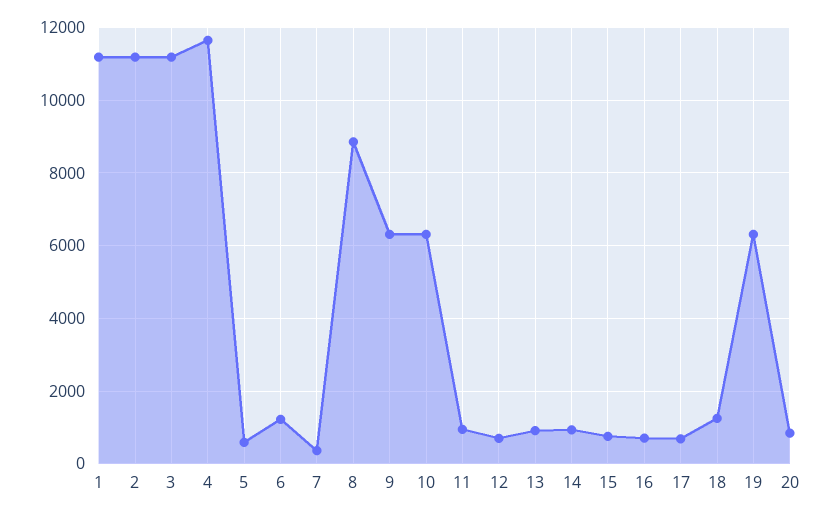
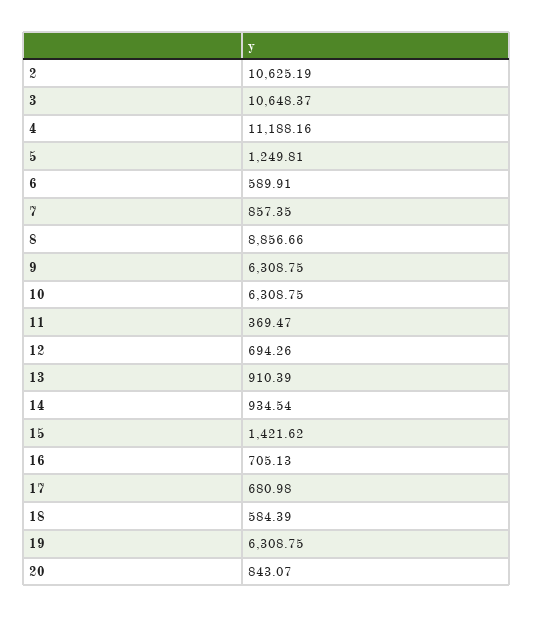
1: 11200 -> none
2: 11200 -> 10625.19
3: 11200 -> 10648.37
4: 11600 -> 11188.16
5: 600 -> 1249.81
6: 1200 -> 589.91
7: 400 -> 857.35
11: 1000 -> 369.47
15: 800 -> 1421.62
18: 1200 -> 584.39

